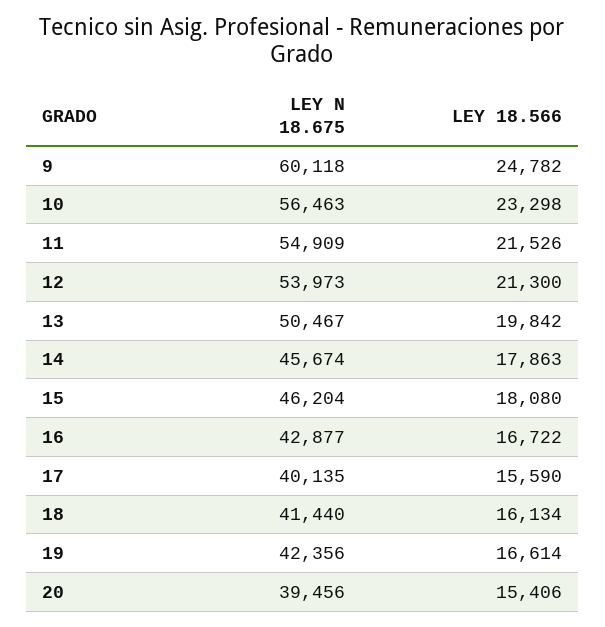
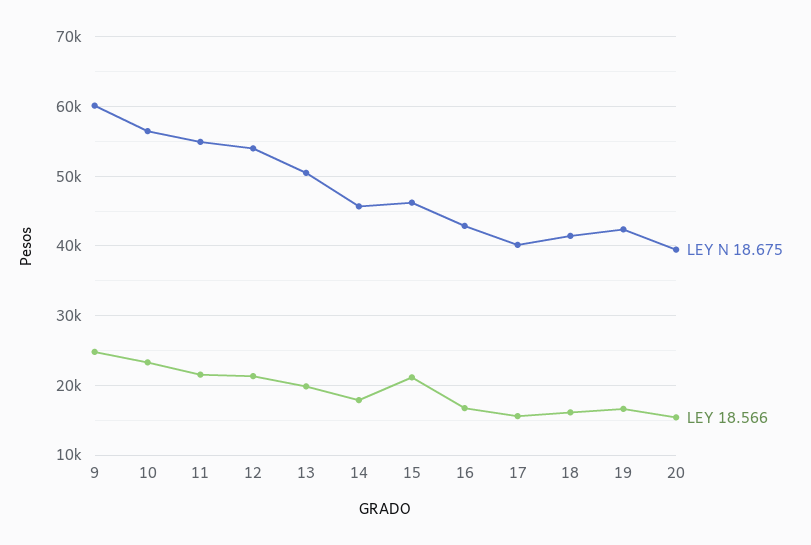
LEY 18.566, 15: 18080 -> 21000

